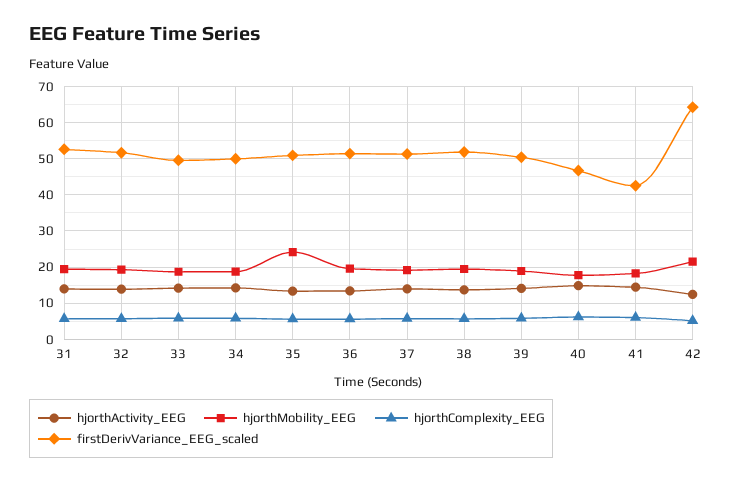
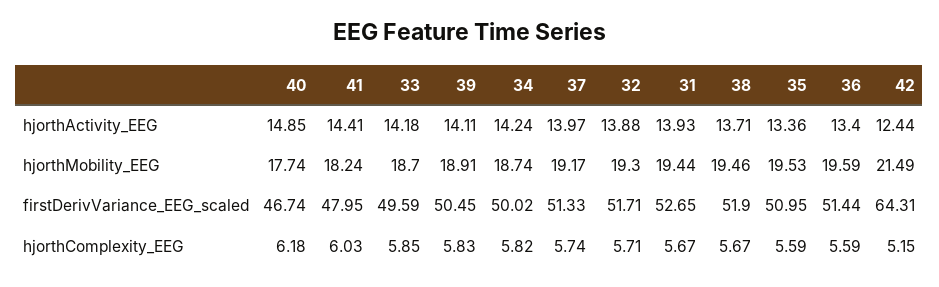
hjorthMobility_EEG, 35: 24 -> 19.53
firstDerivVariance_EEG_scaled, 41: 42 -> 47.95

